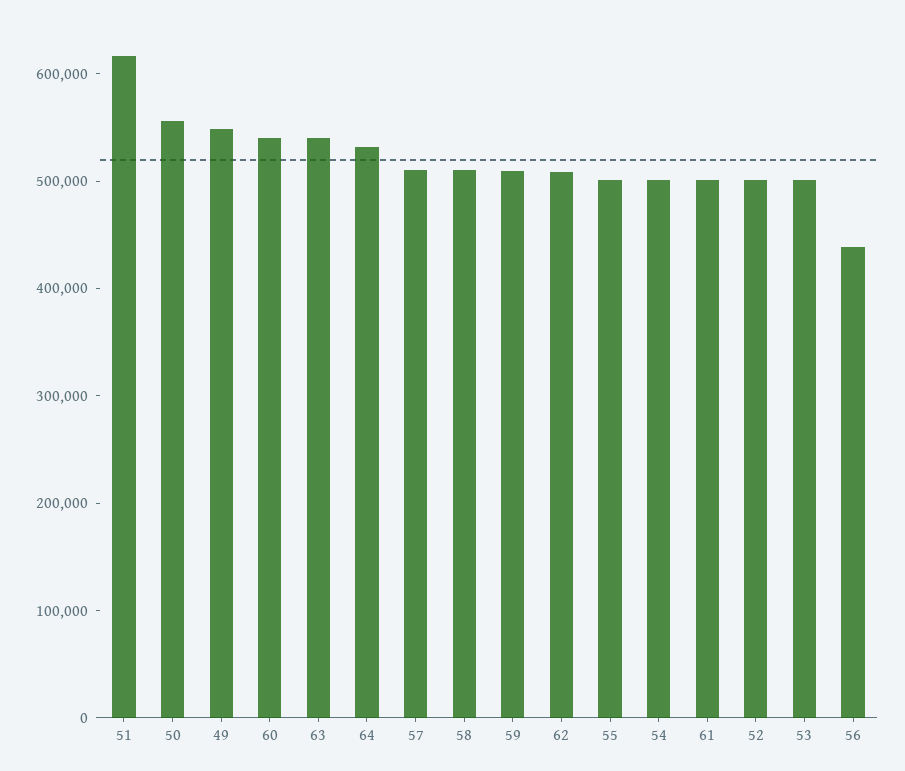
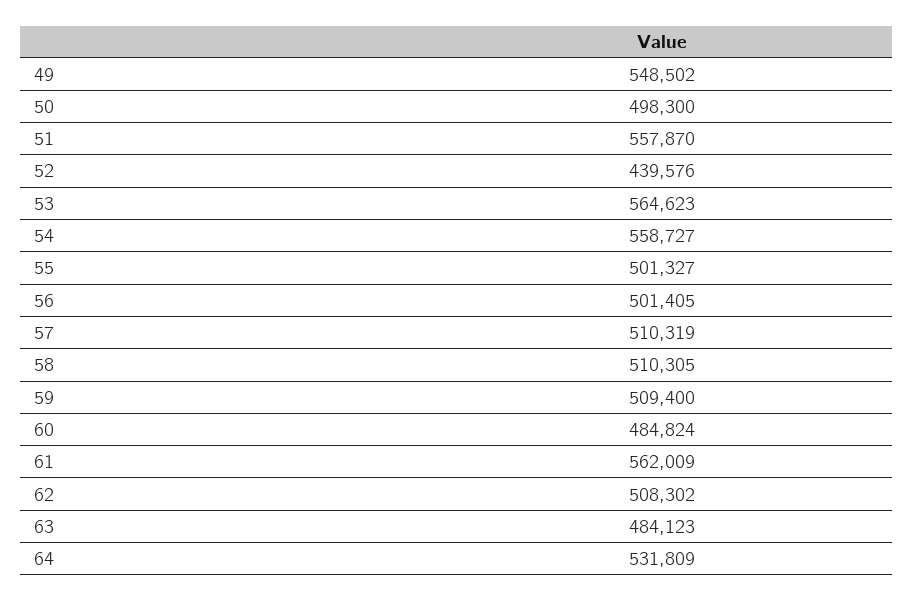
51: 620000 -> 557870
50: 560000 -> 498300
60: 540000 -> 484824
63: 540000 -> 484123
54: 500000 -> 558727
61: 500000 -> 562009
52: 500000 -> 439576
53: 500000 -> 564623
56: 440000 -> 501405

